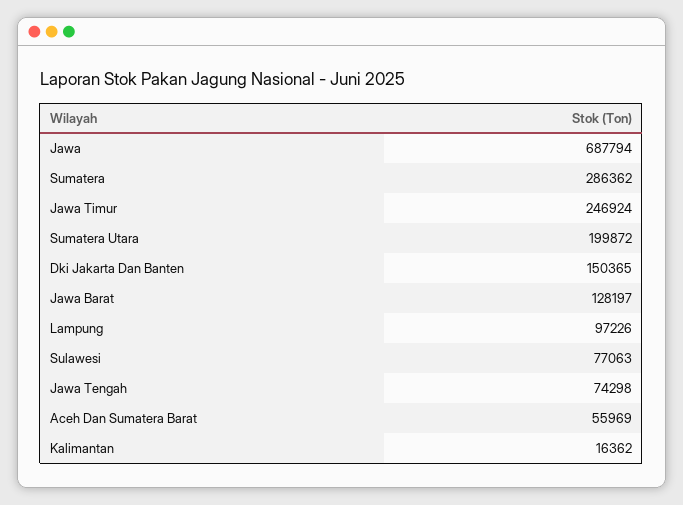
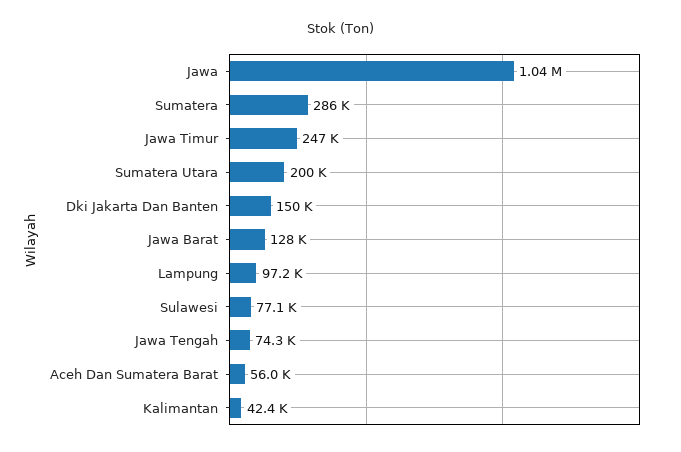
Jawa: 687794 -> 1040000
Kalimantan: 16362 -> 42400

